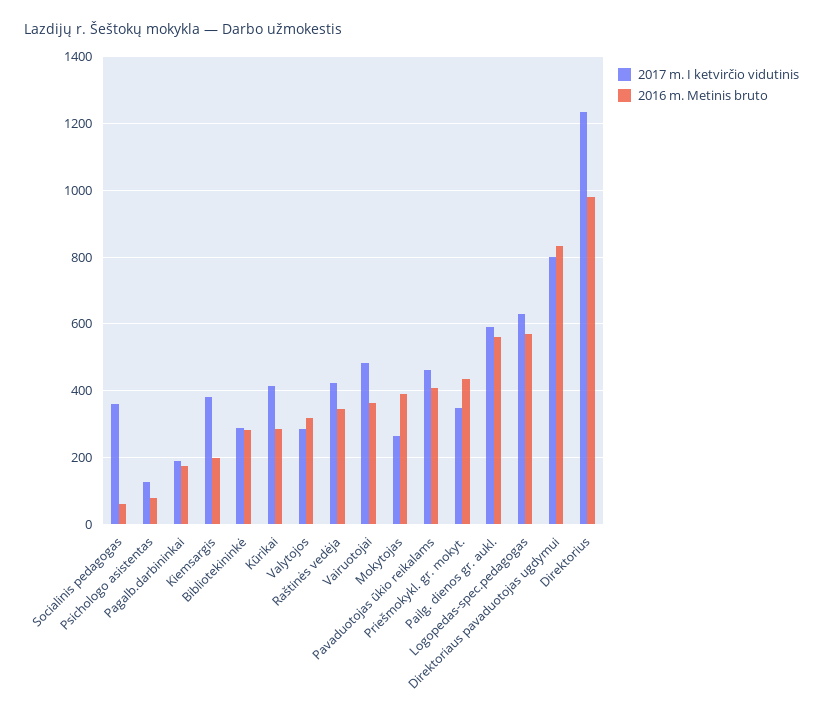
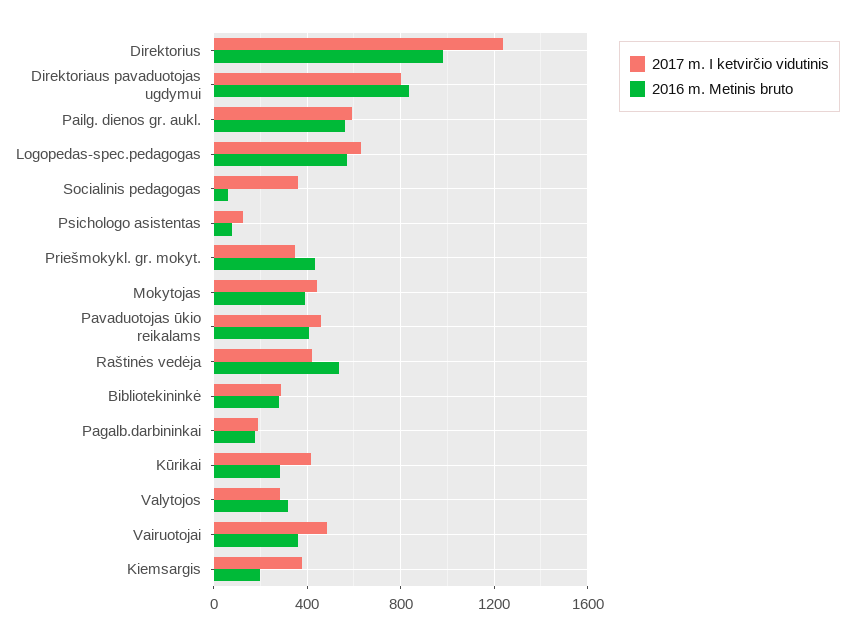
2016 m. Metinis bruto, Raštinės vedėja: 340 -> 550
2017 m. I ketvirčio vidutinis, Mokytojas: 260 -> 450

